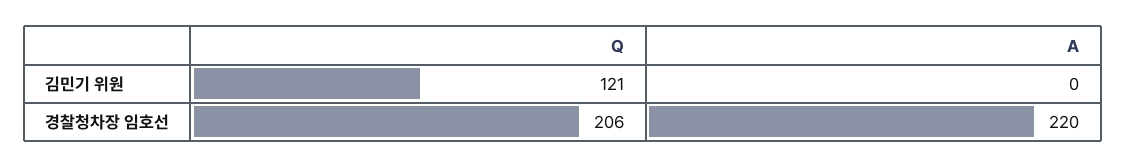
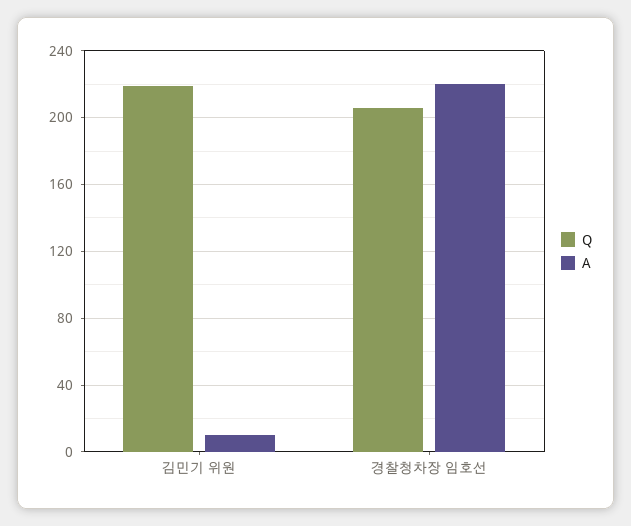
Q, 김민기 위원: 121 -> 220
A, 김민기 위원: 0 -> 10

